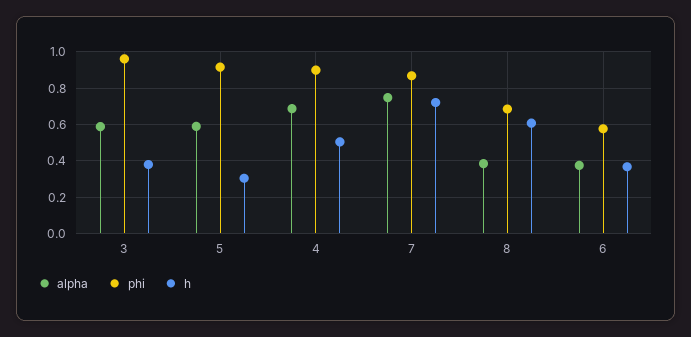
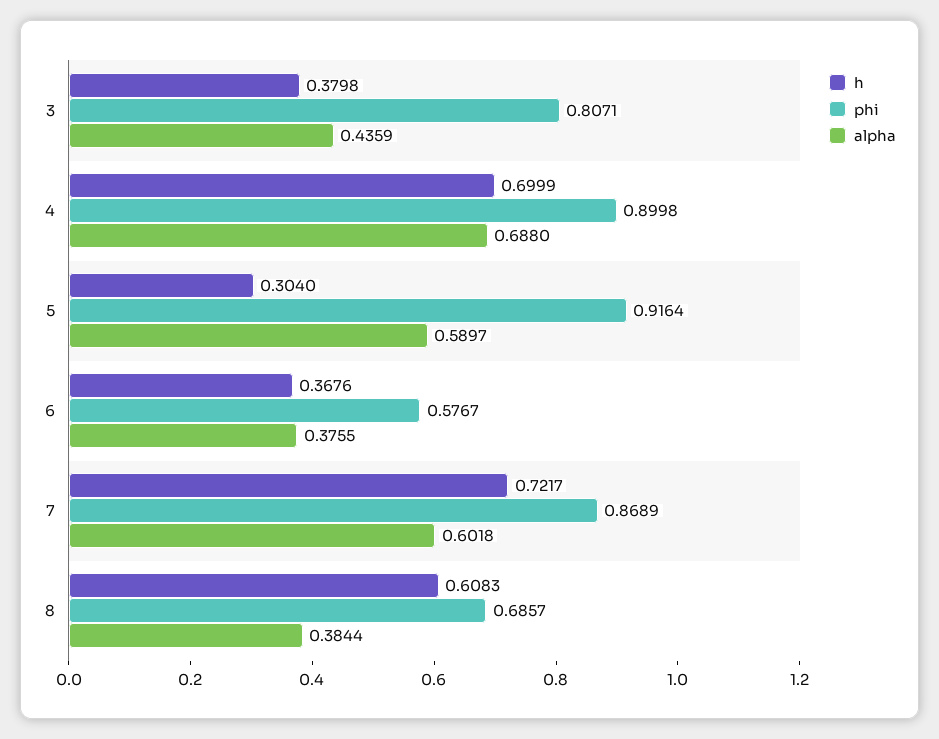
alpha, 3: 0.6 -> 0.4359
phi, 3: 0.95 -> 0.8071
h, 4: 0.5 -> 0.6999
alpha, 7: 0.75 -> 0.6018

